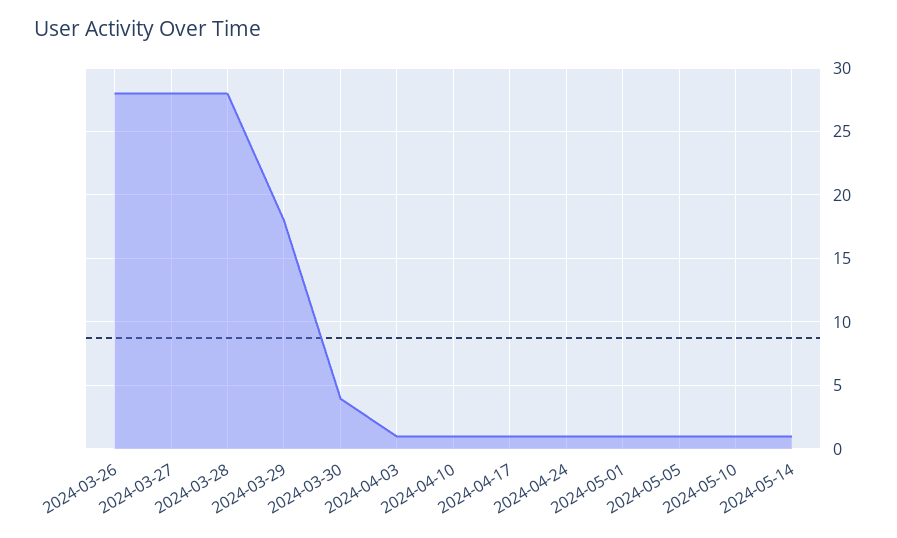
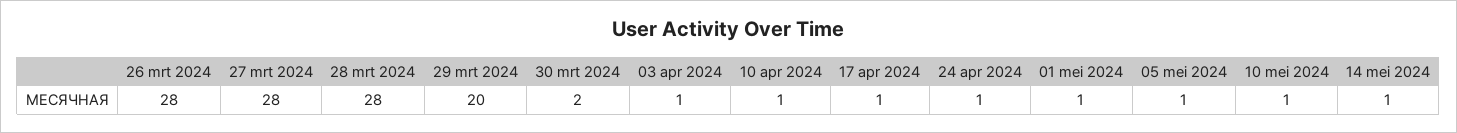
2024-03-29: 18 -> 20
2024-03-30: 4 -> 2

